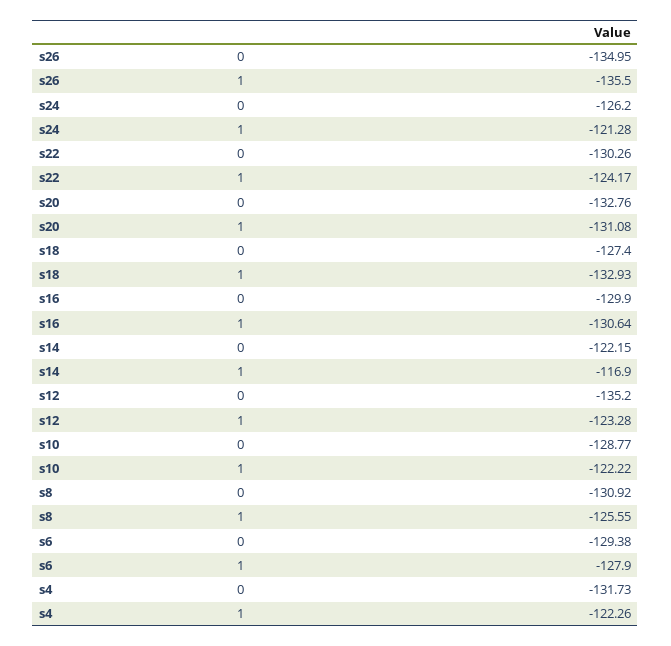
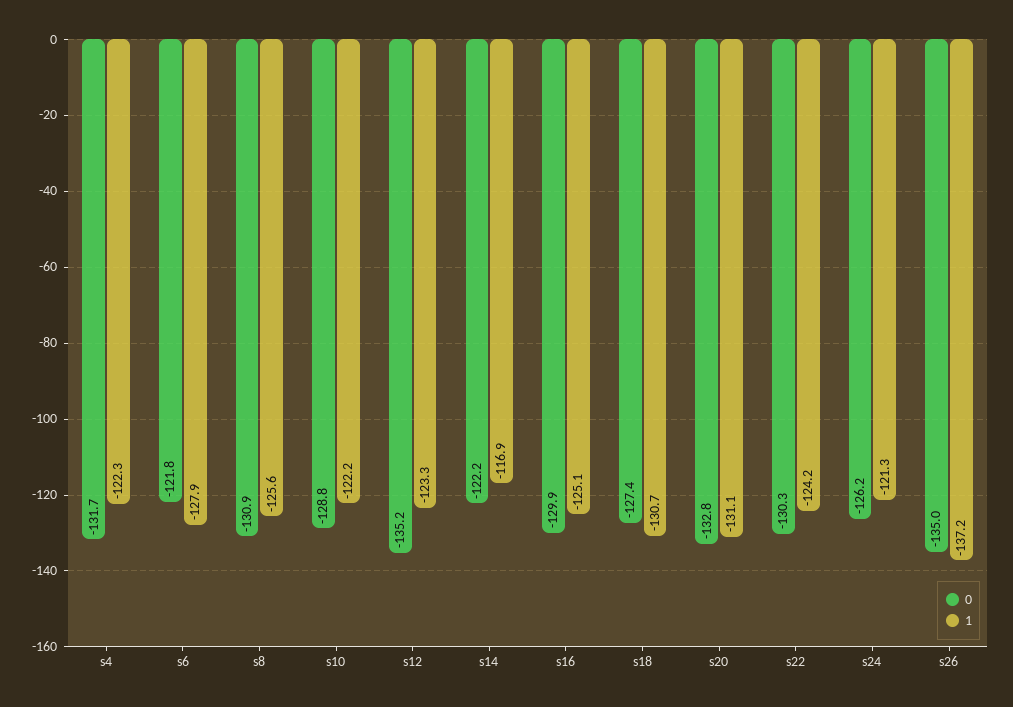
1, s26: -135.5 -> -137.2
1, s18: -132.93 -> -130.7
1, s16: -130.64 -> -125.1
0, s6: -129.38 -> -121.8

